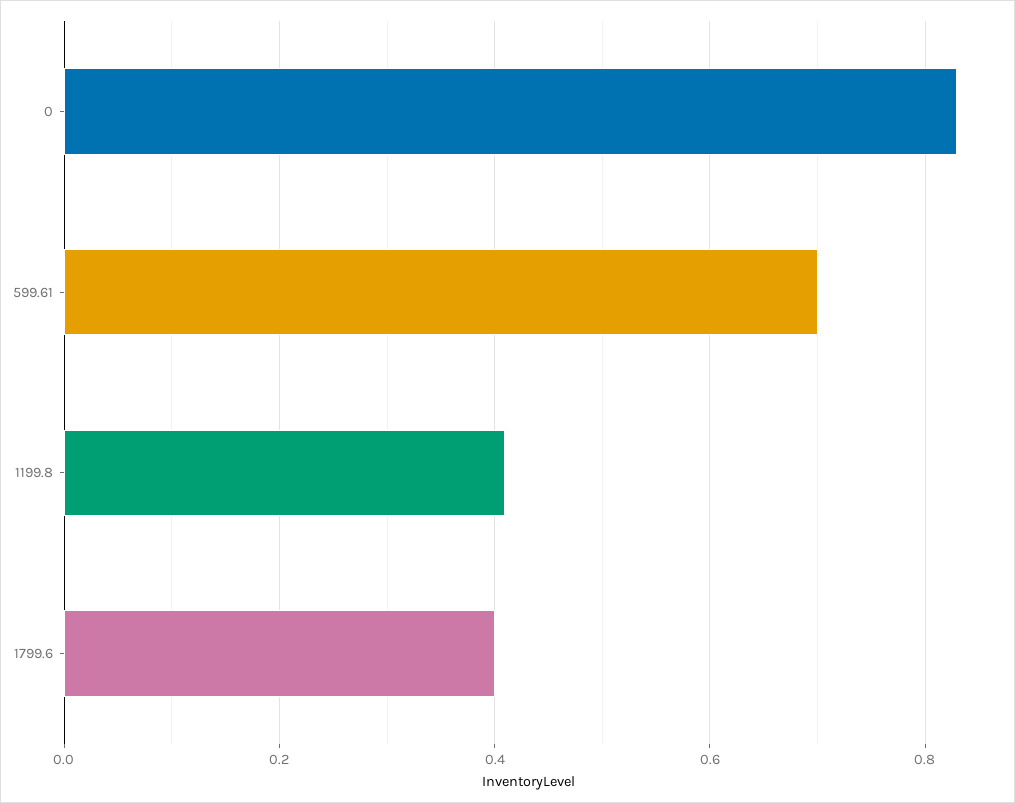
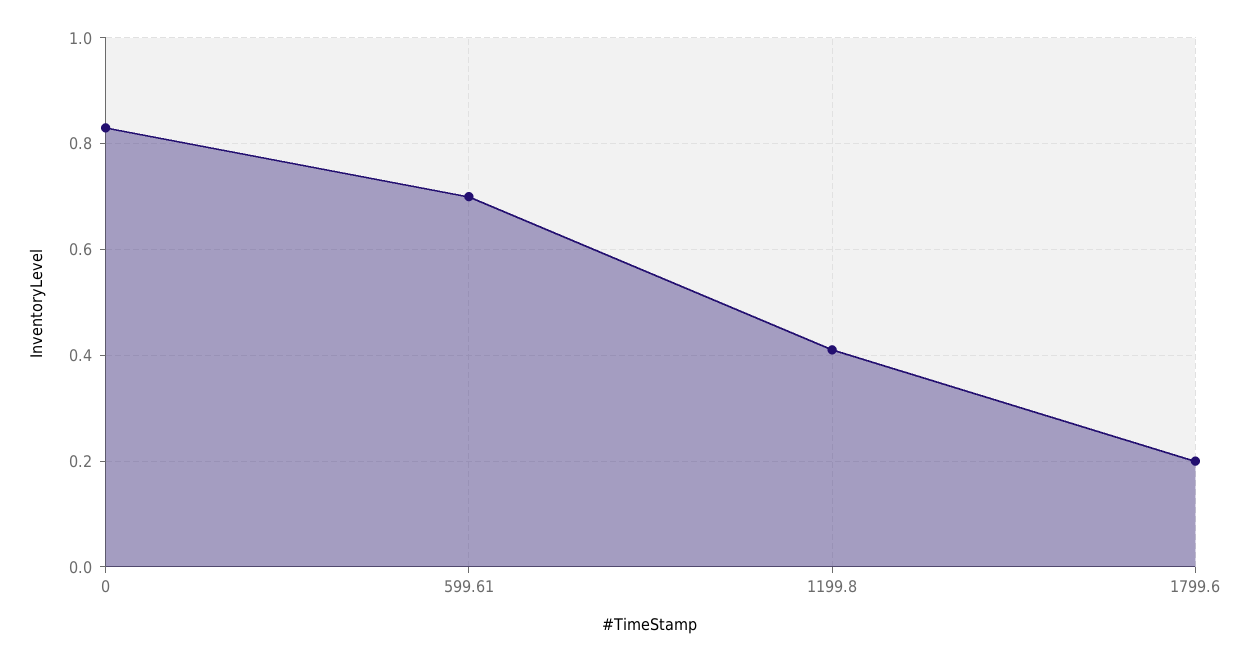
1799.6: 0.4 -> 0.2

